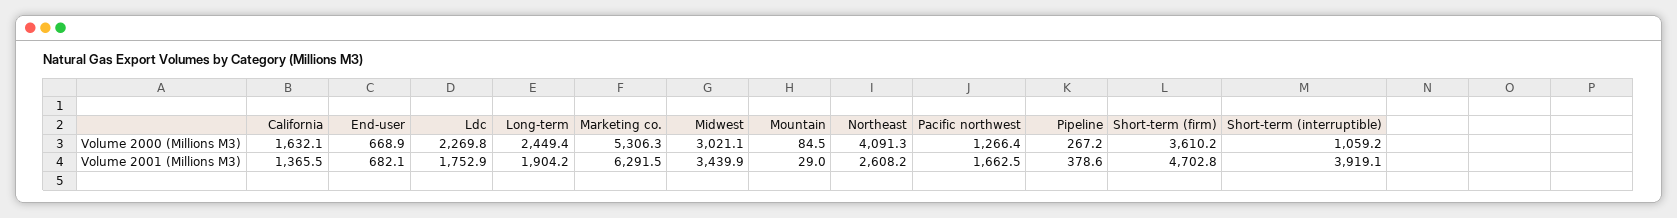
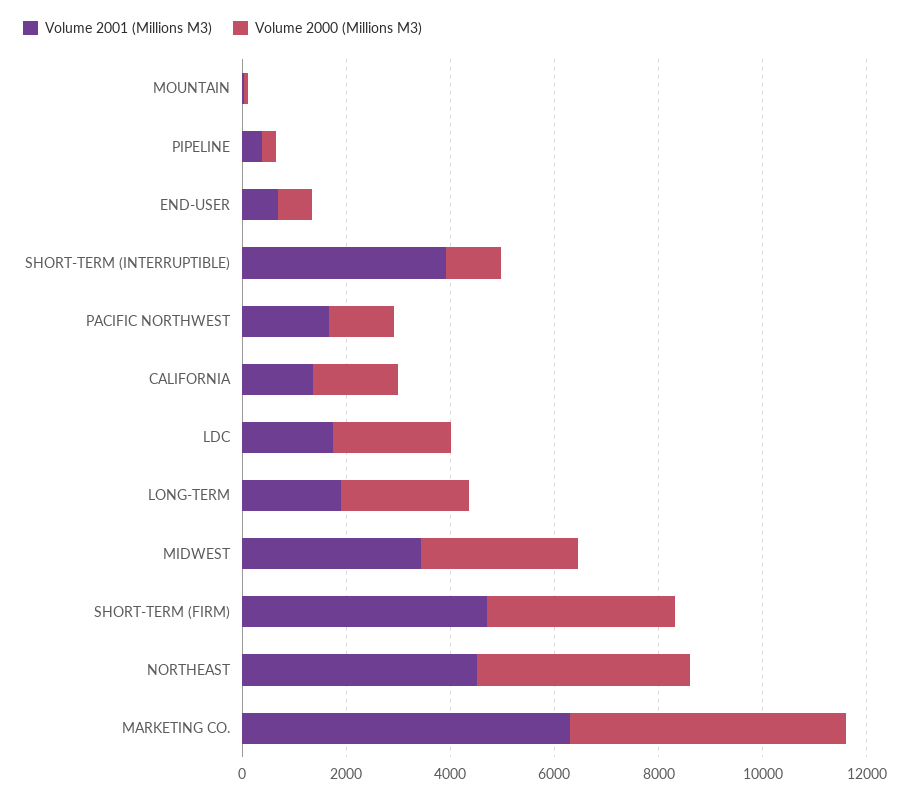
Volume 2001 (Millions M3), Northeast: 2608.2 -> 4500

